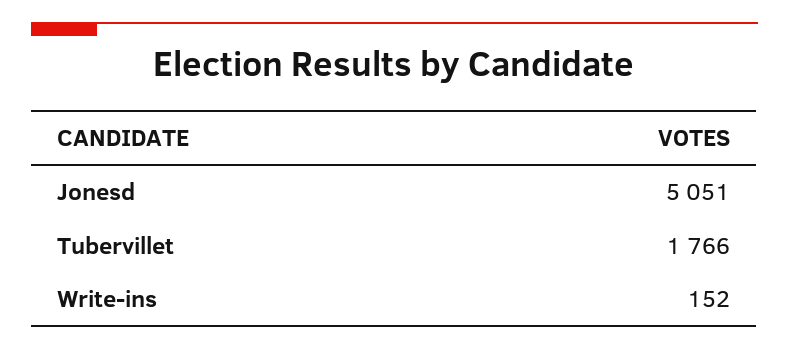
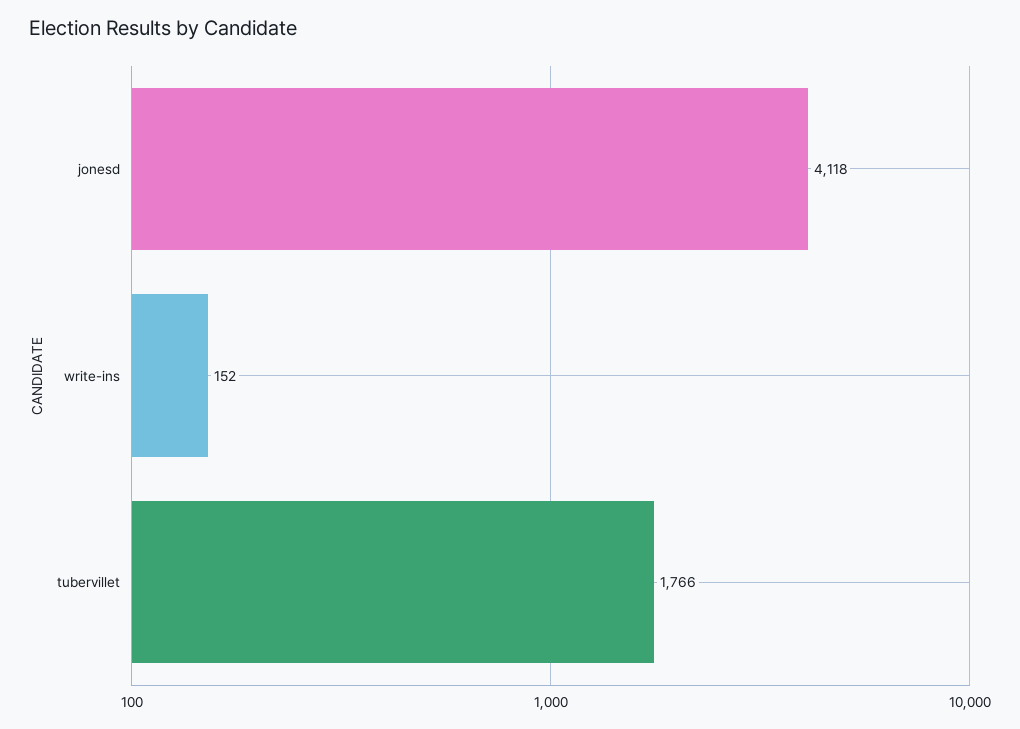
Jonesd: 5051 -> 4118

